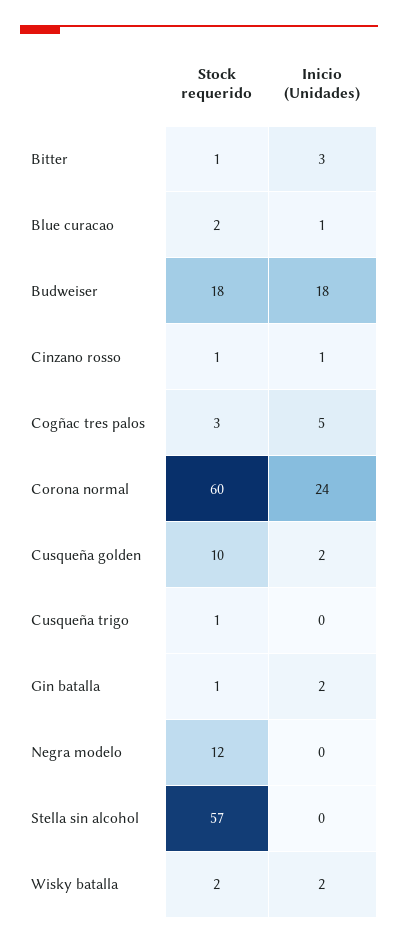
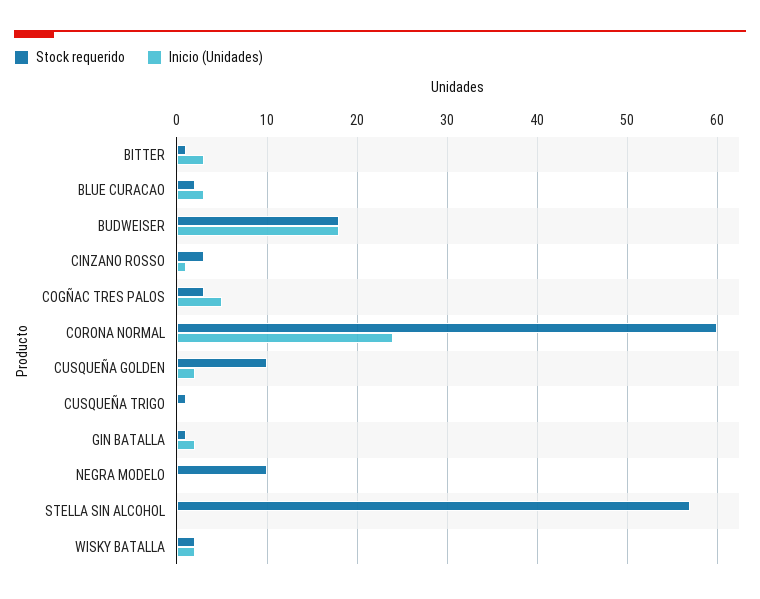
Inicio (Unidades), Blue curacao: 1 -> 3
Stock requerido, Cinzano rosso: 1 -> 3
Stock requerido, Negra modelo: 12 -> 10

